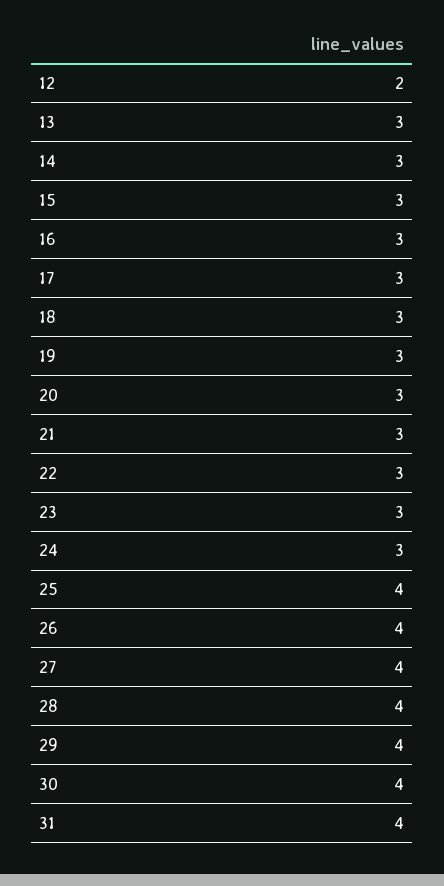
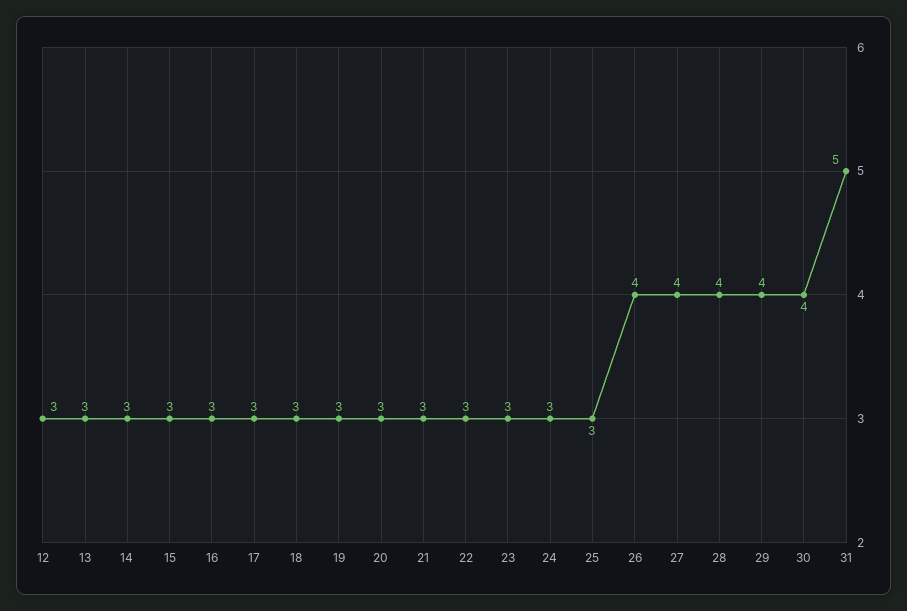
12: 2 -> 3
25: 4 -> 3
31: 4 -> 5

